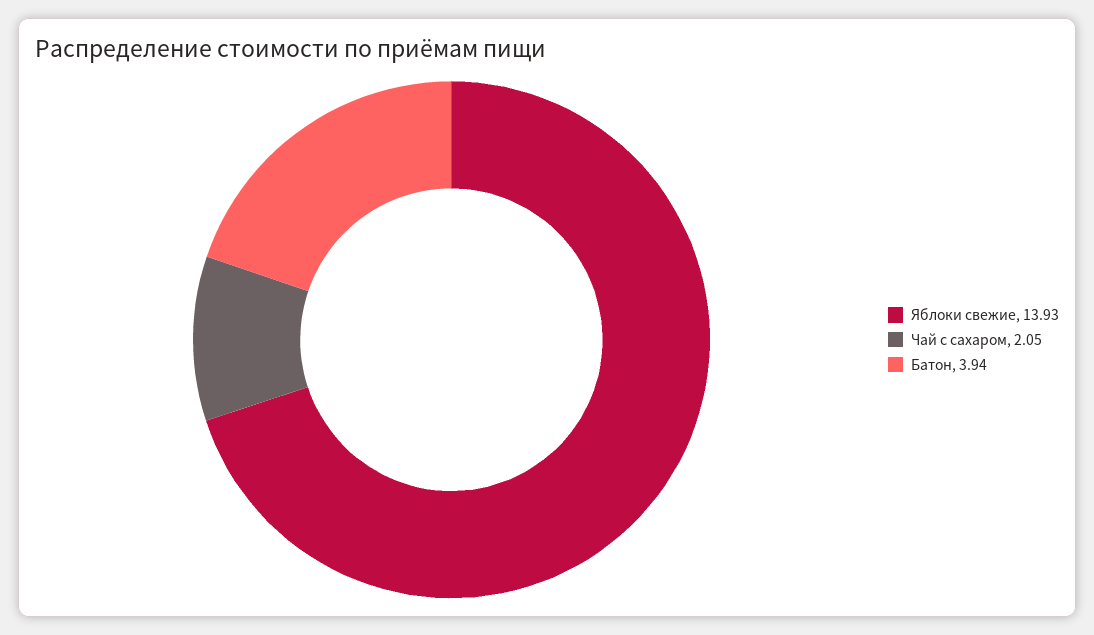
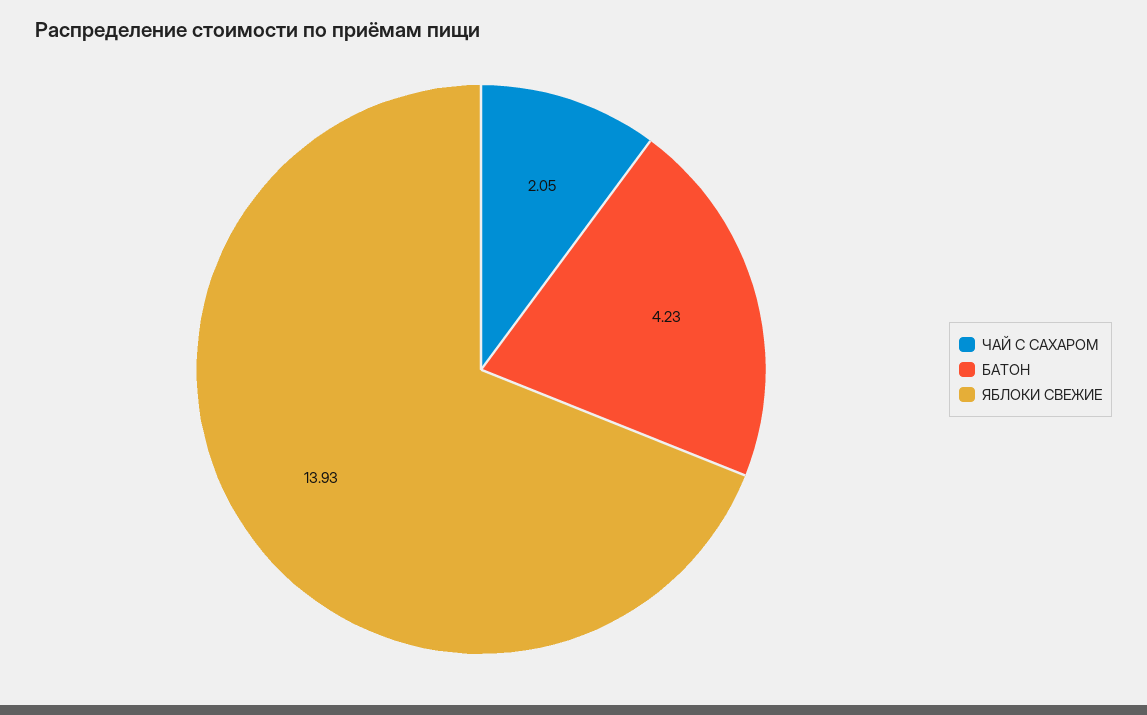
Батон: 3.94 -> 4.23

